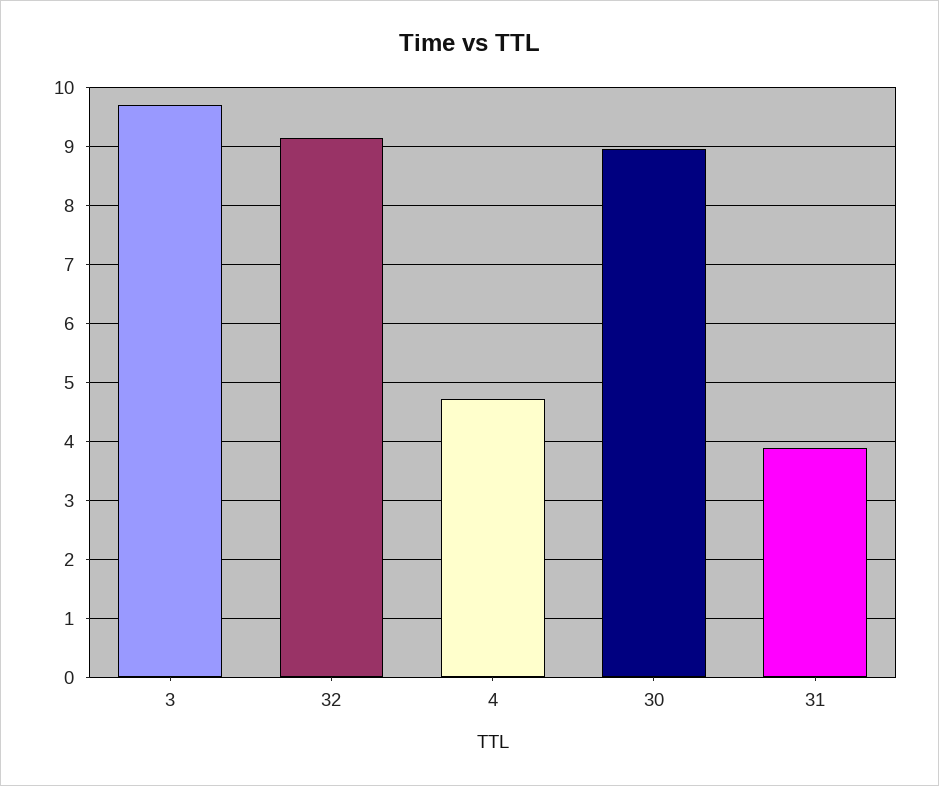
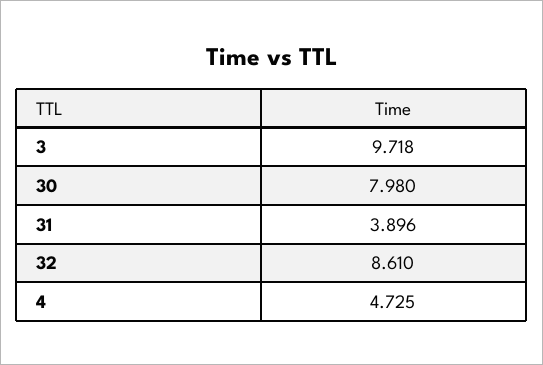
32: 9.2 -> 8.61
30: 9 -> 7.98

